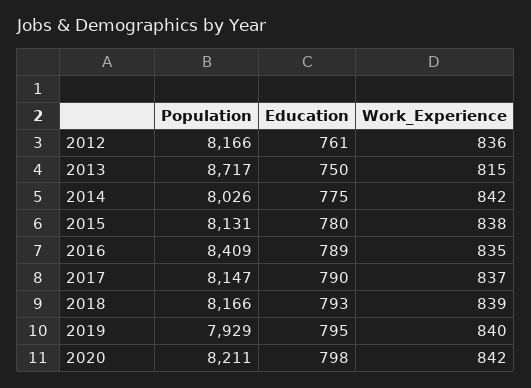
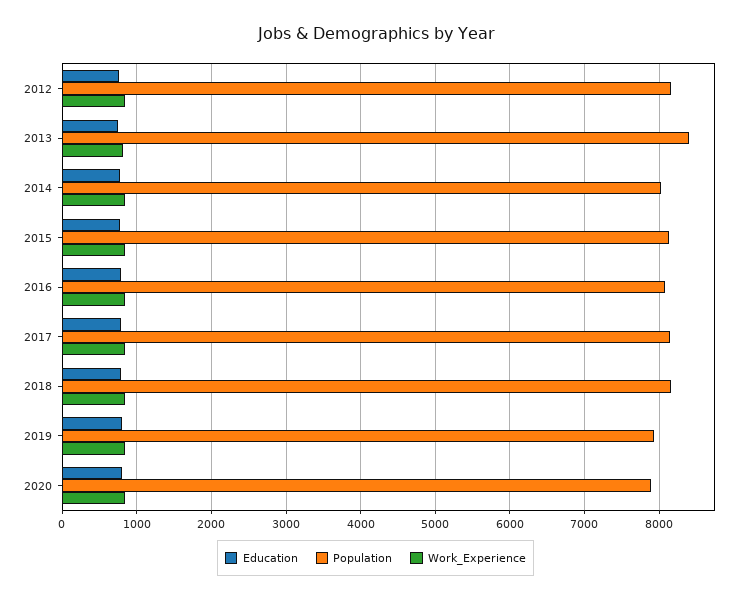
Population, 2013: 8717 -> 8400
Population, 2016: 8409 -> 8100
Population, 2020: 8211 -> 7900

